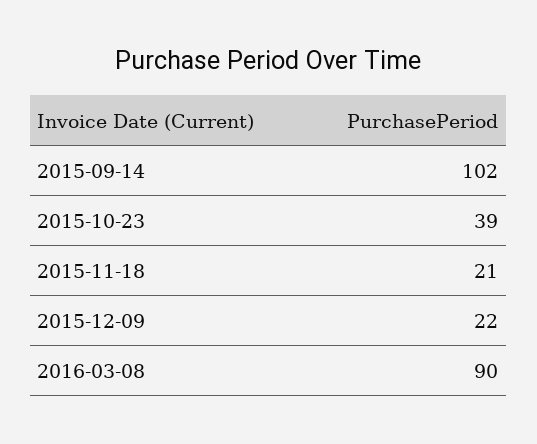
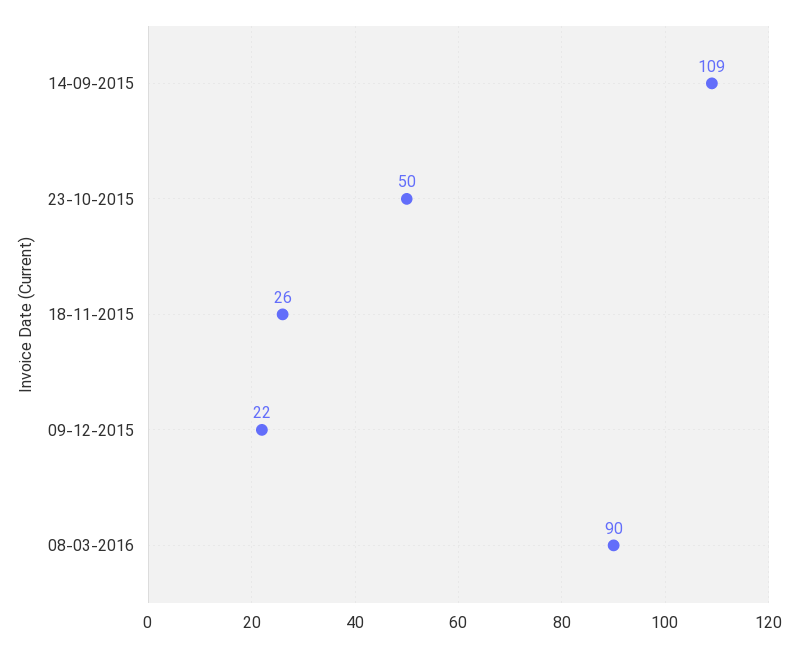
2015-09-14: 102 -> 109
2015-10-23: 39 -> 50
2015-11-18: 21 -> 26

